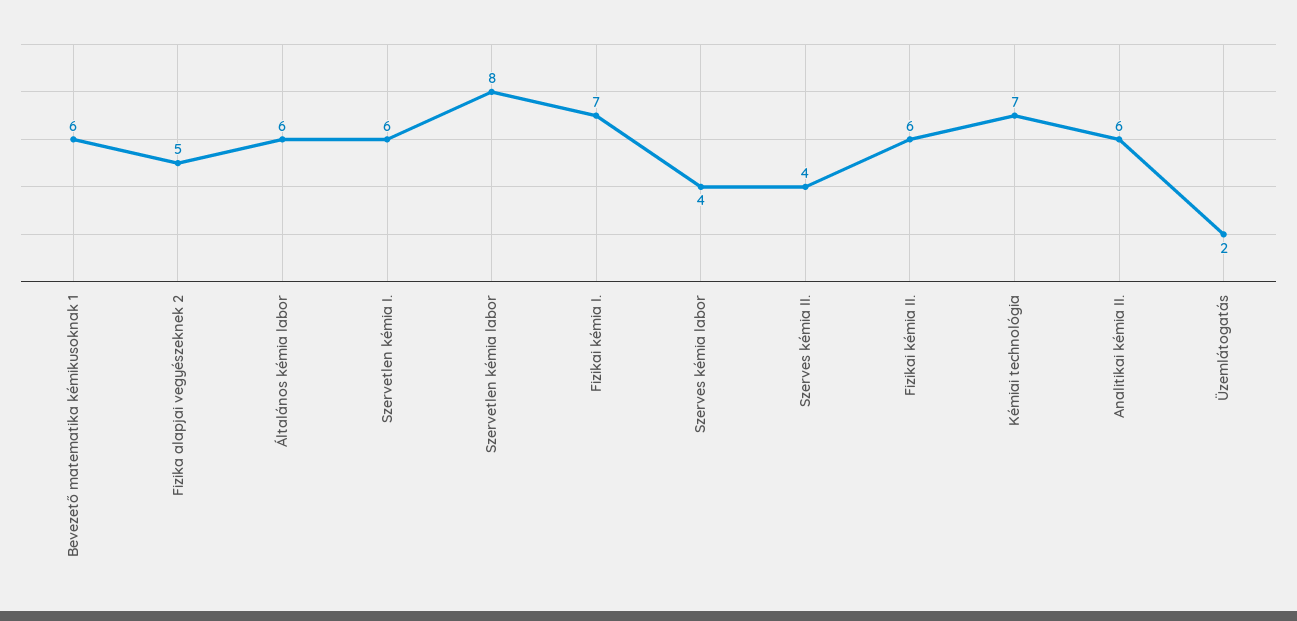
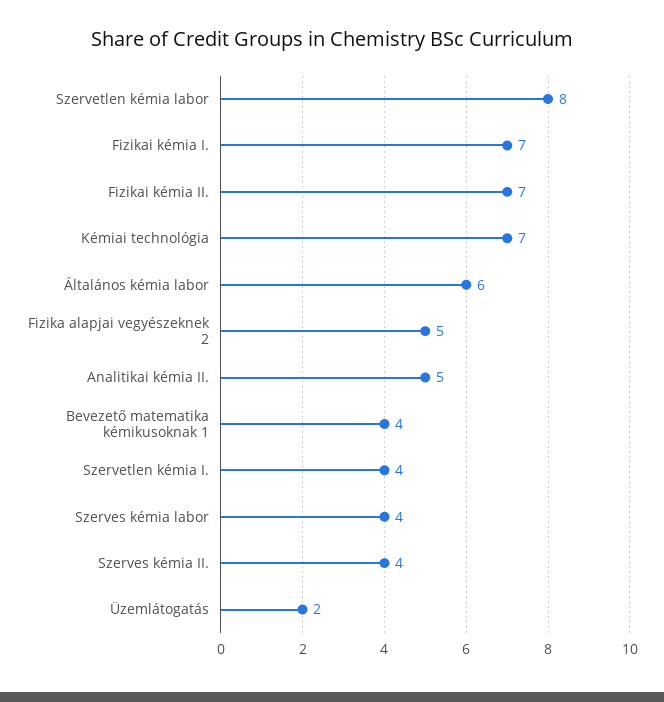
Bevezető matematika kémikusoknak 1: 6 -> 4
Szervetlen kémia I.: 6 -> 4
Fizikai kémia II.: 6 -> 7
Analitikai kémia II.: 6 -> 5

